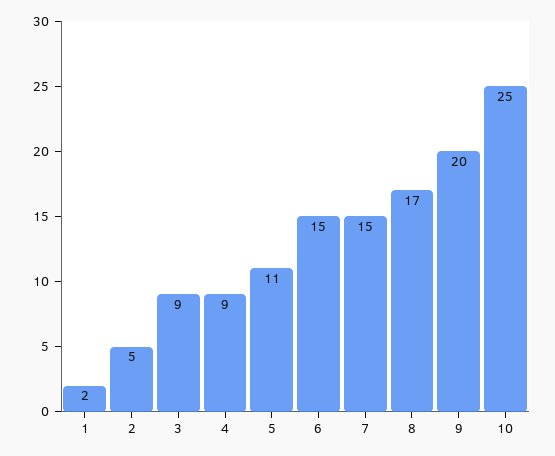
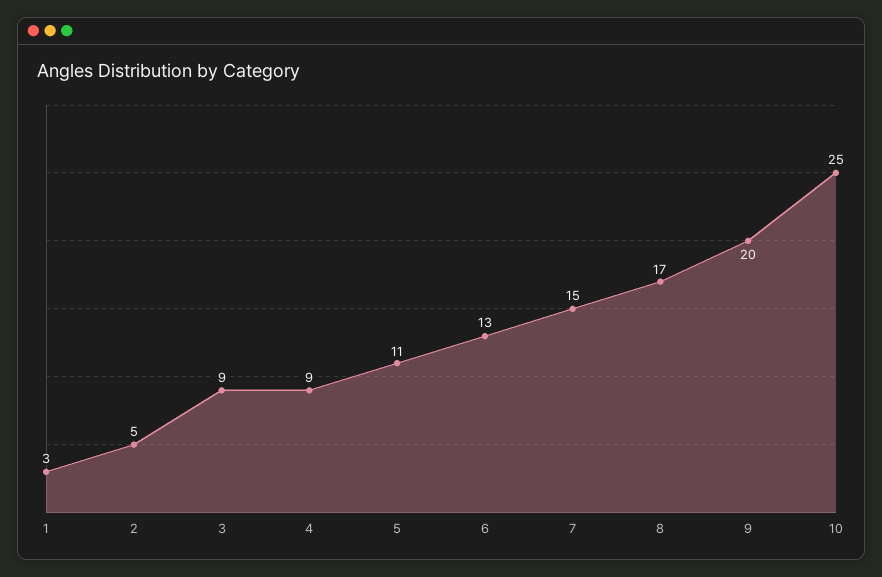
1: 2 -> 3
6: 15 -> 13

